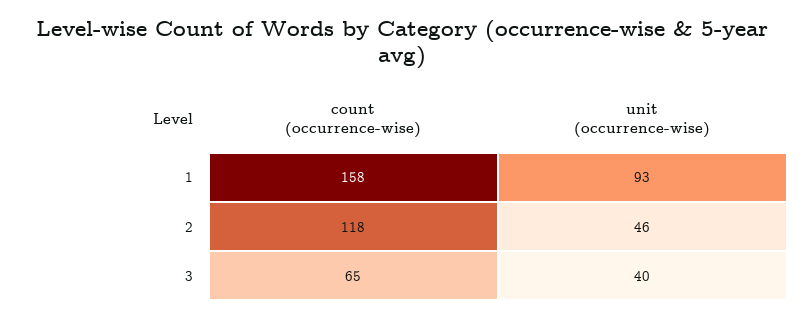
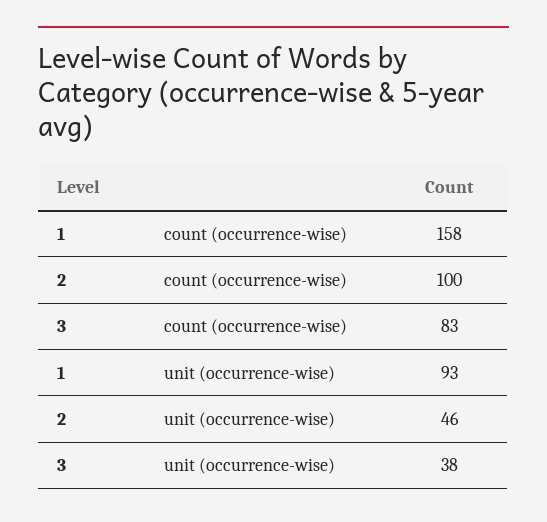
count (occurrence-wise), 2: 118 -> 100
count (occurrence-wise), 3: 65 -> 83
unit (occurrence-wise), 3: 40 -> 38

